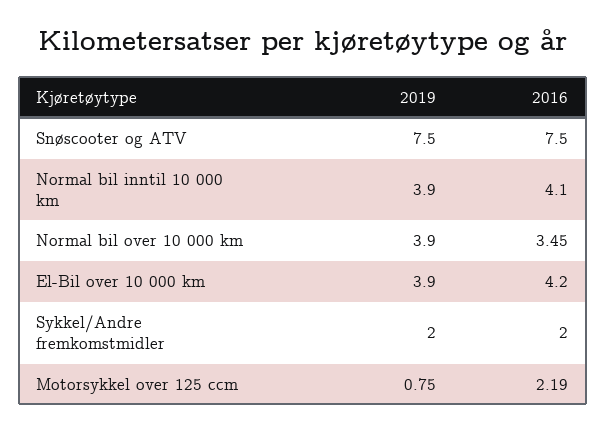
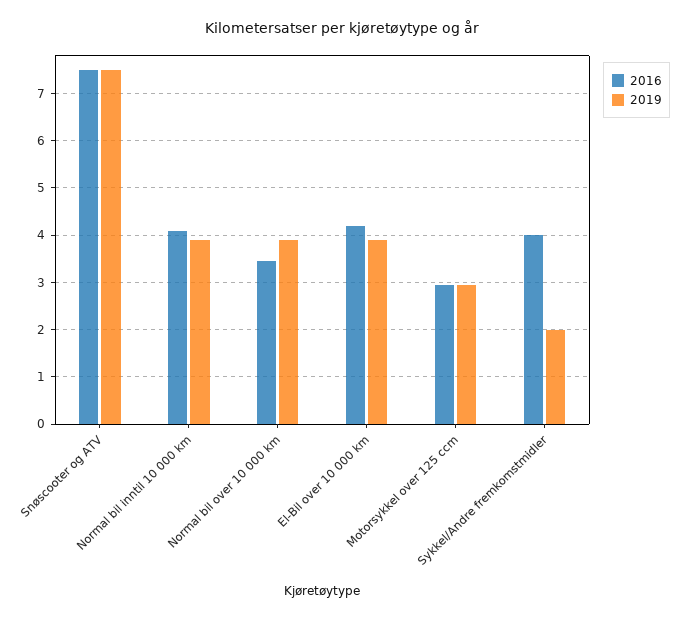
2016, Sykkel/Andre fremkomstmidler: 2 -> 4
2019, Motorsykkel over 125 ccm: 0.75 -> 3
2016, Motorsykkel over 125 ccm: 2.19 -> 3

